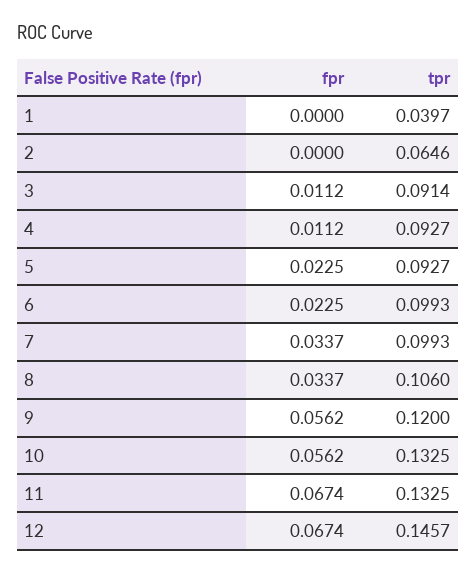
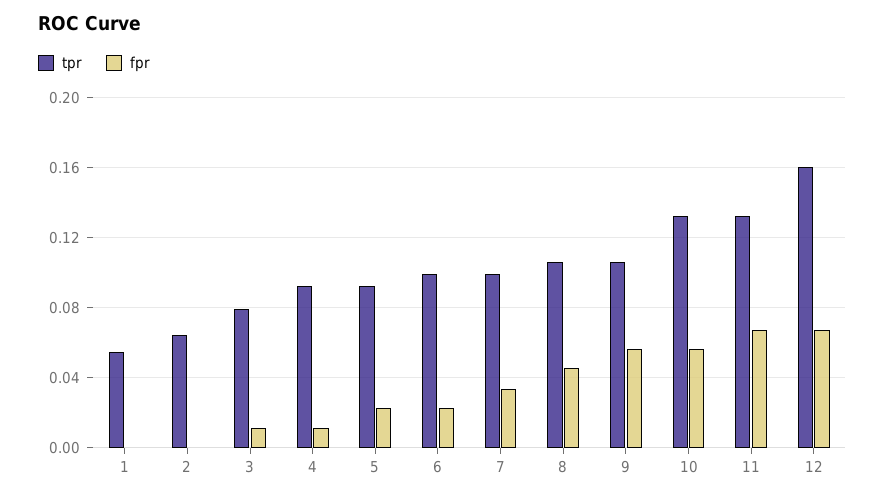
tpr, 1: 0.0397 -> 0.055
tpr, 3: 0.0914 -> 0.08
fpr, 8: 0.0337 -> 0.045
tpr, 9: 0.12 -> 0.105
tpr, 12: 0.1457 -> 0.16

